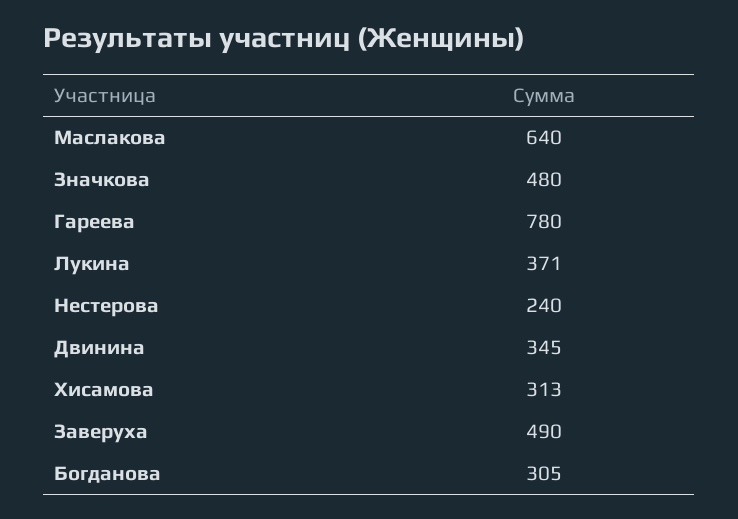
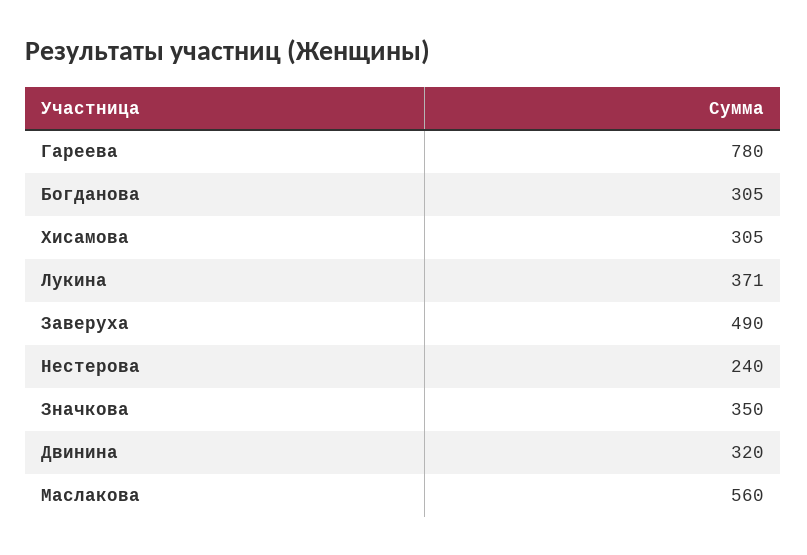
Маслакова: 640 -> 560
Значкова: 480 -> 350
Двинина: 345 -> 320
Хисамова: 313 -> 305

